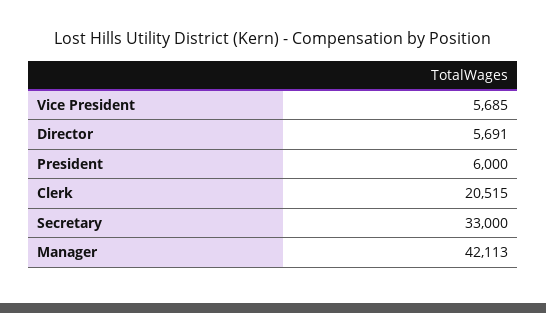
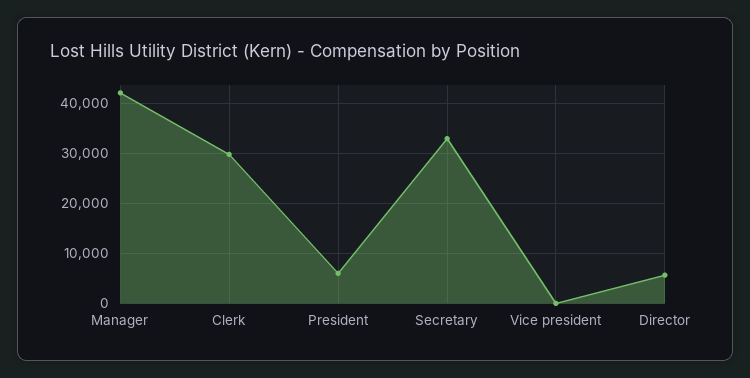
Vice President: 5685 -> 0
Clerk: 20515 -> 30000

